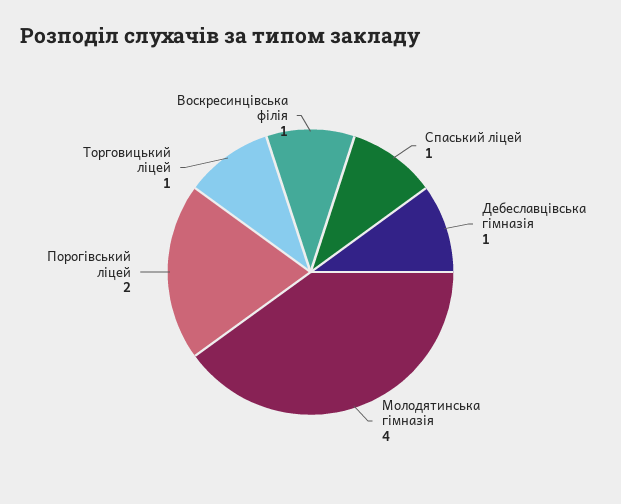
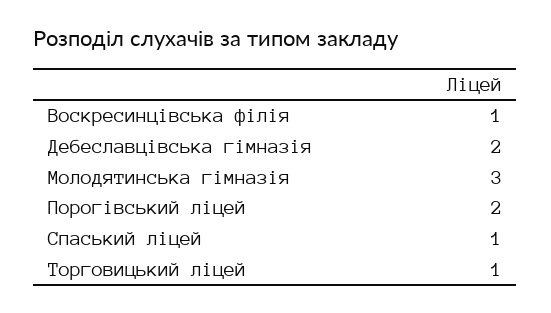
Дебеславцівська гімназія: 1 -> 2
Молодятинська гімназія: 4 -> 3

